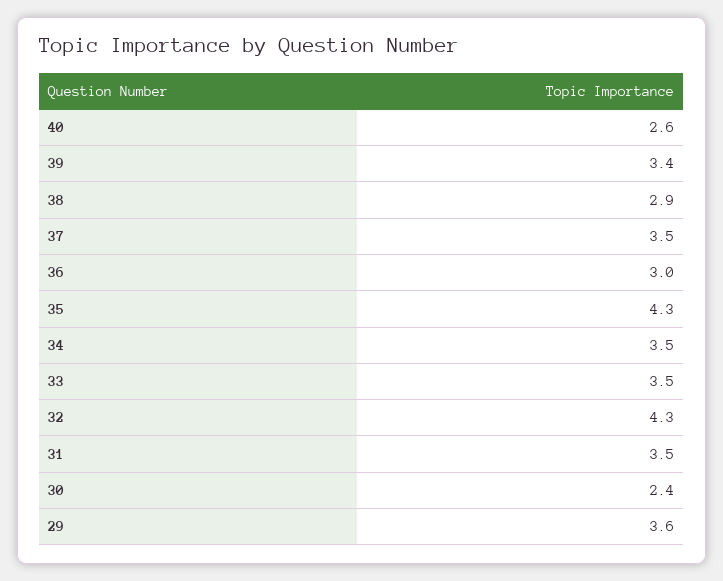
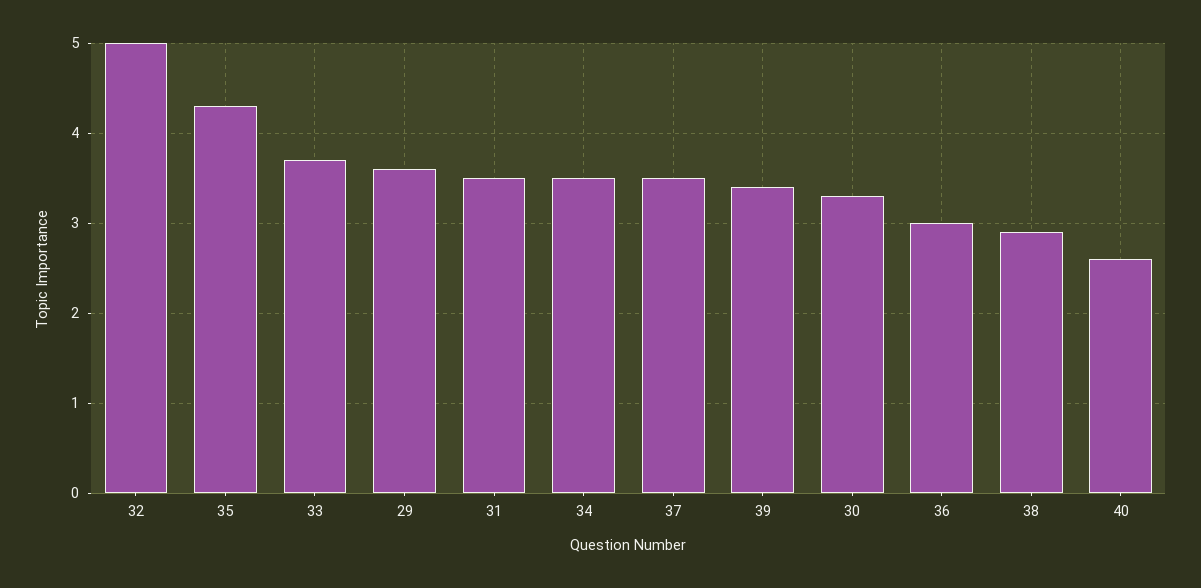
33: 3.5 -> 3.7
32: 4.3 -> 5
30: 2.4 -> 3.3

